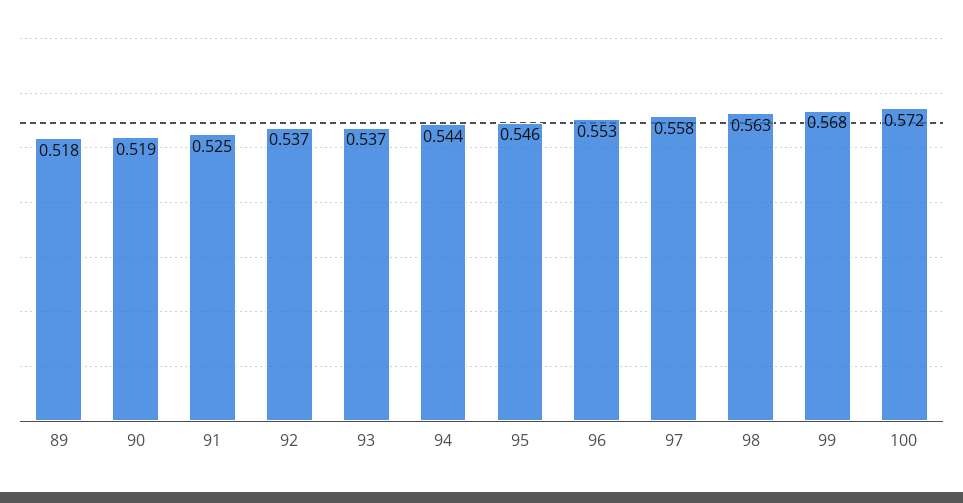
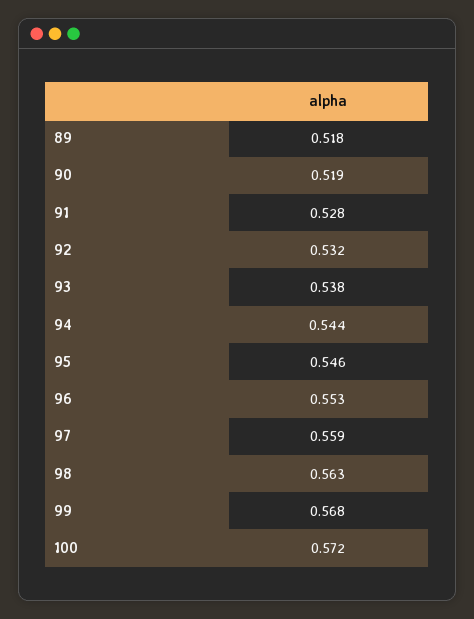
91: 0.525 -> 0.528
92: 0.537 -> 0.532
93: 0.537 -> 0.538
97: 0.558 -> 0.559

